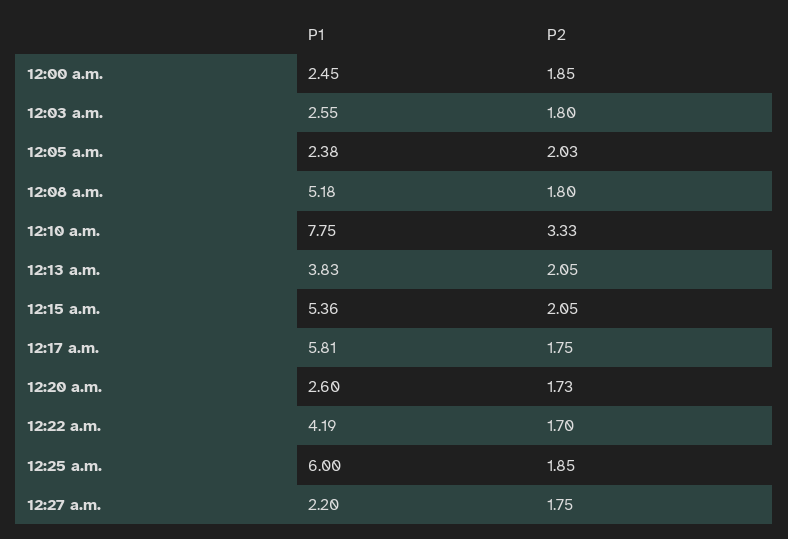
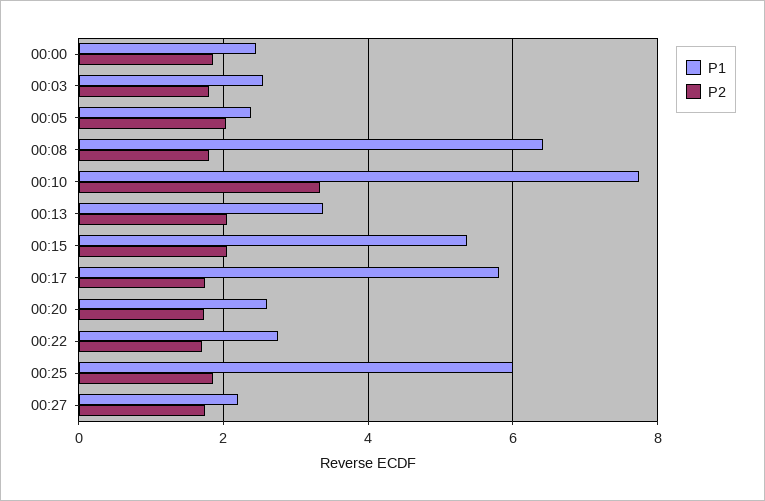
P1, 12:08 a.m.: 5.18 -> 6.4
P1, 12:13 a.m.: 3.83 -> 3.4
P1, 12:22 a.m.: 4.19 -> 2.8

